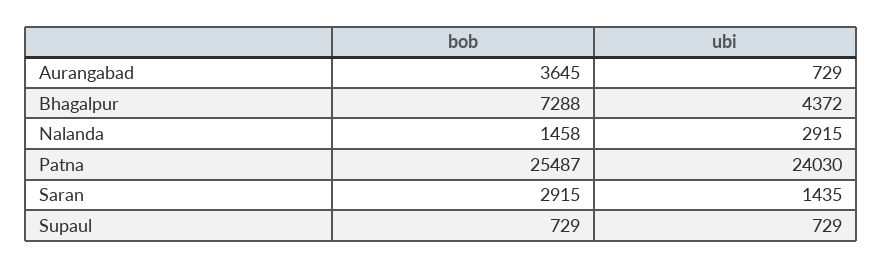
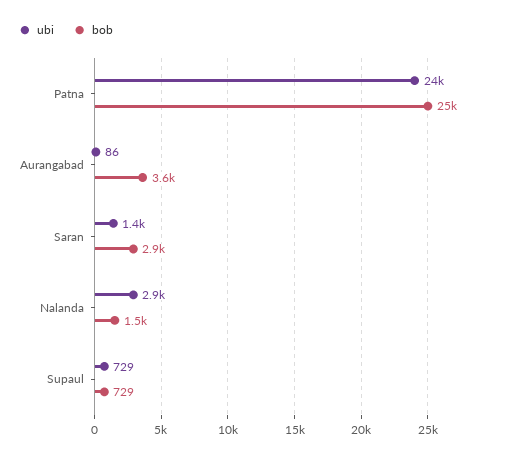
ubi, Aurangabad: 729 -> 86
bob, Bhagalpur: 7288 -> none
ubi, Bhagalpur: 4372 -> none

